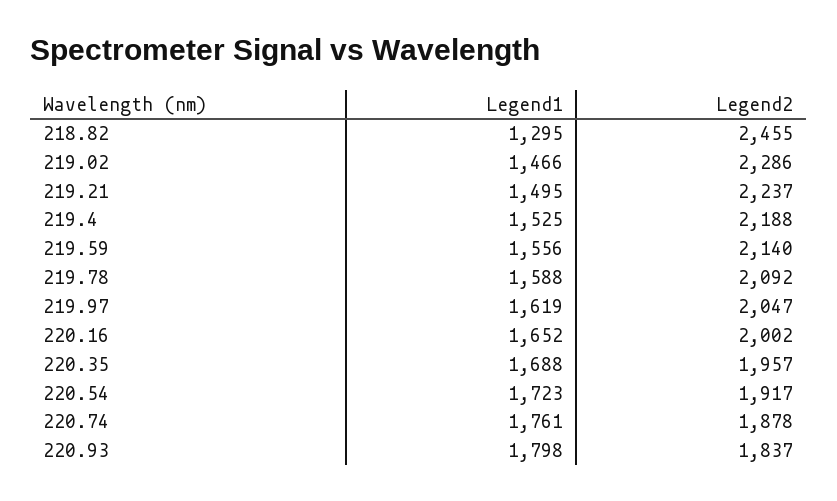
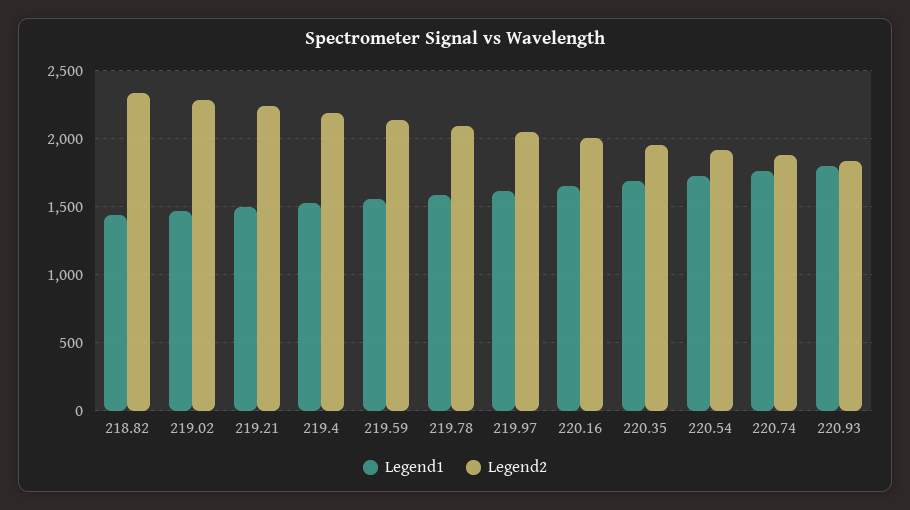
Legend1, 218.82: 1295 -> 1450
Legend2, 218.82: 2455 -> 2350

